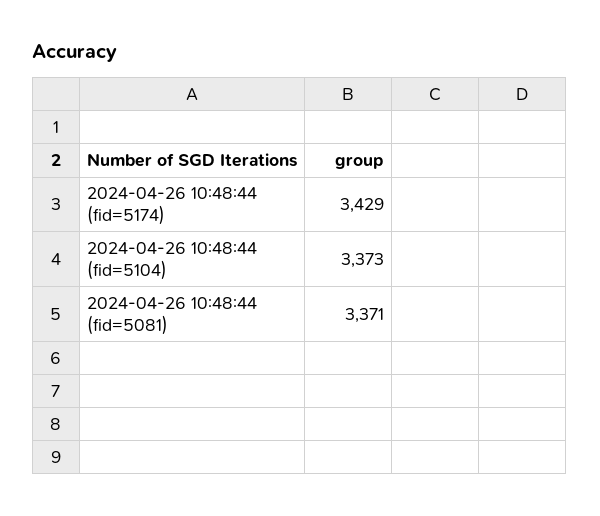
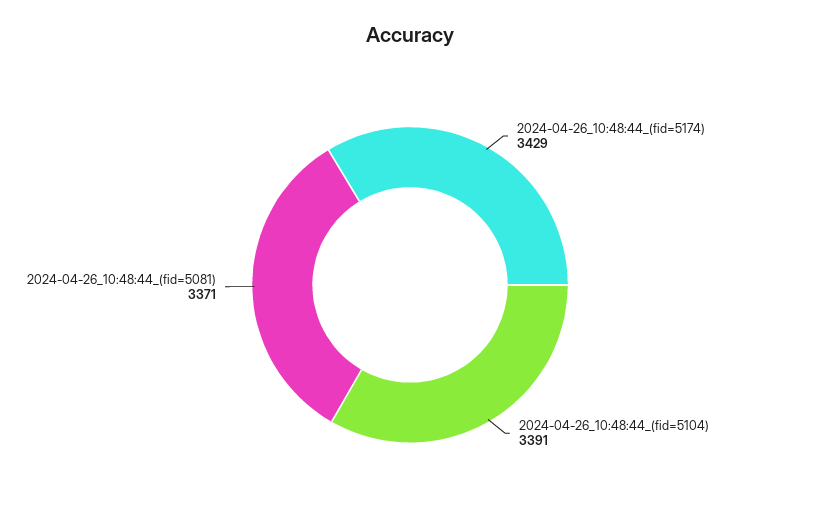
2024-04-26 10:48:44 (fid=5104): 3373 -> 3391

